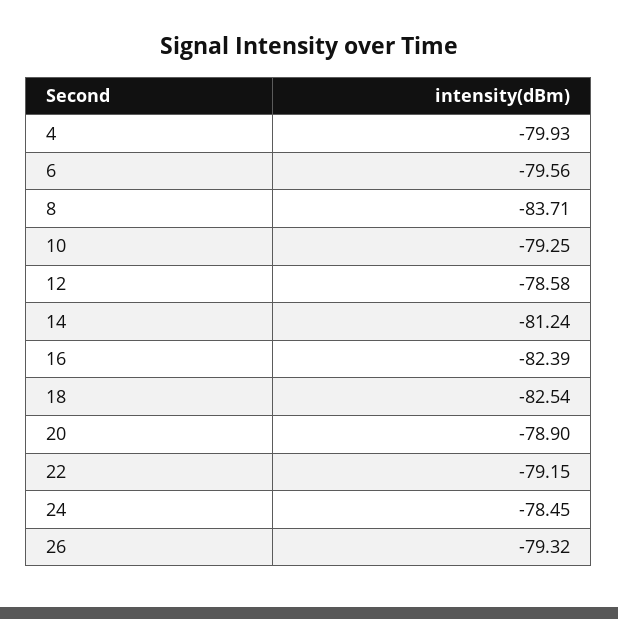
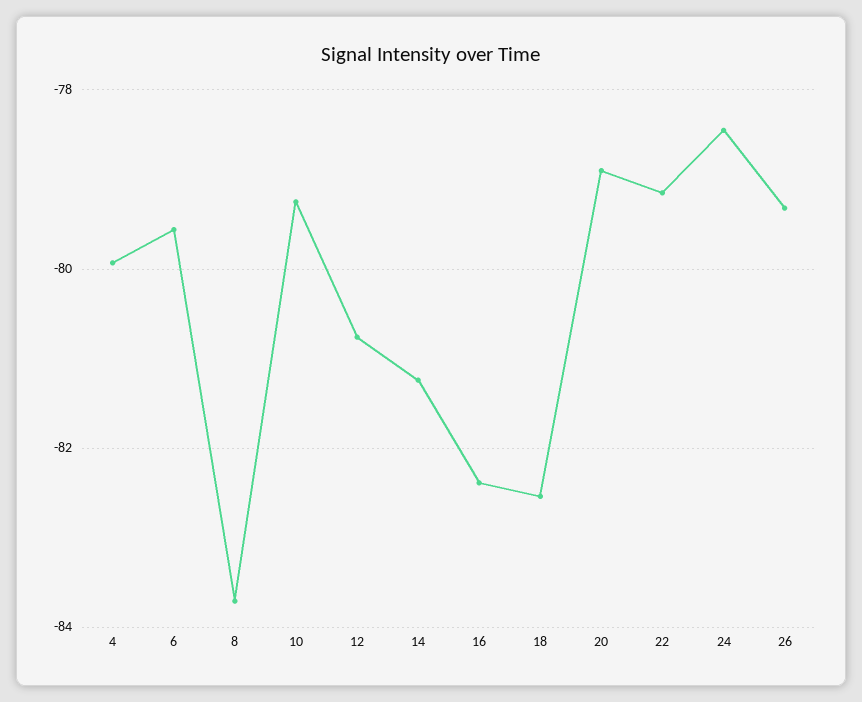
12: -78.58 -> -80.8

